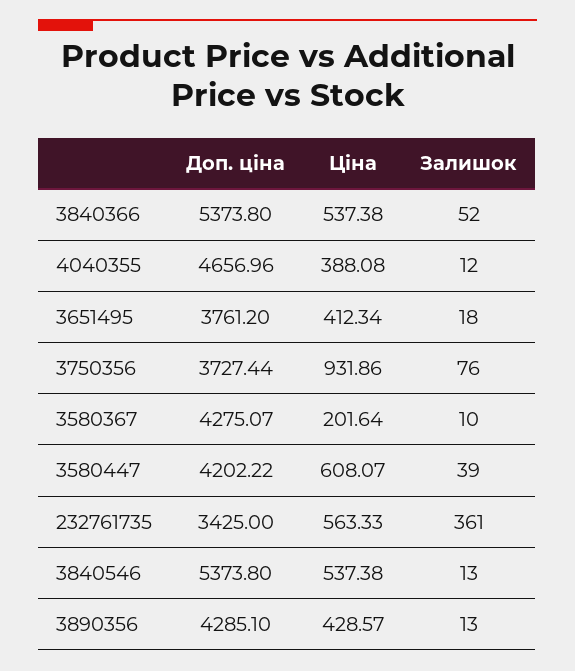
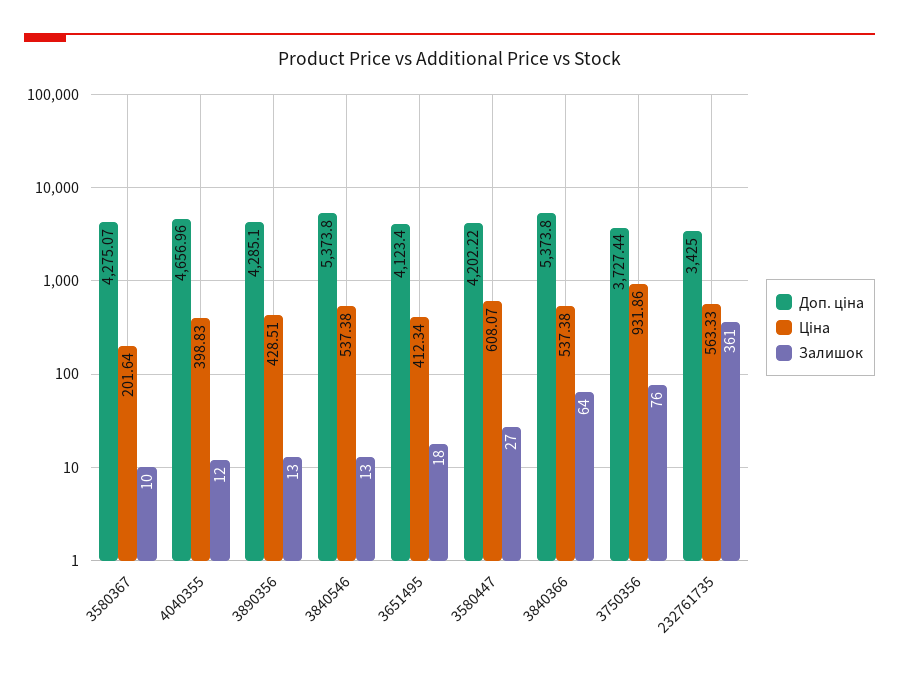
Залишок, 3840366: 52 -> 64
Ціна, 4040355: 388.08 -> 398.83
Доп. ціна, 3651495: 3761.2 -> 4123.4
Залишок, 3580447: 39 -> 27
Ціна, 3890356: 428.57 -> 428.51

